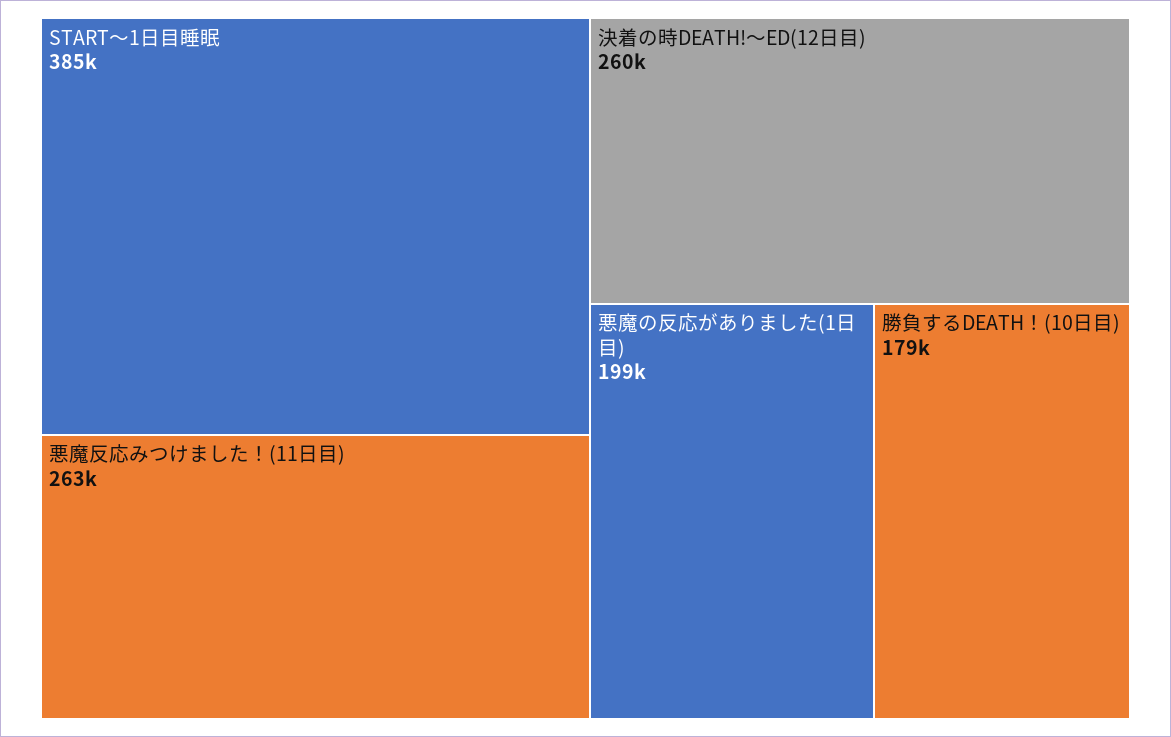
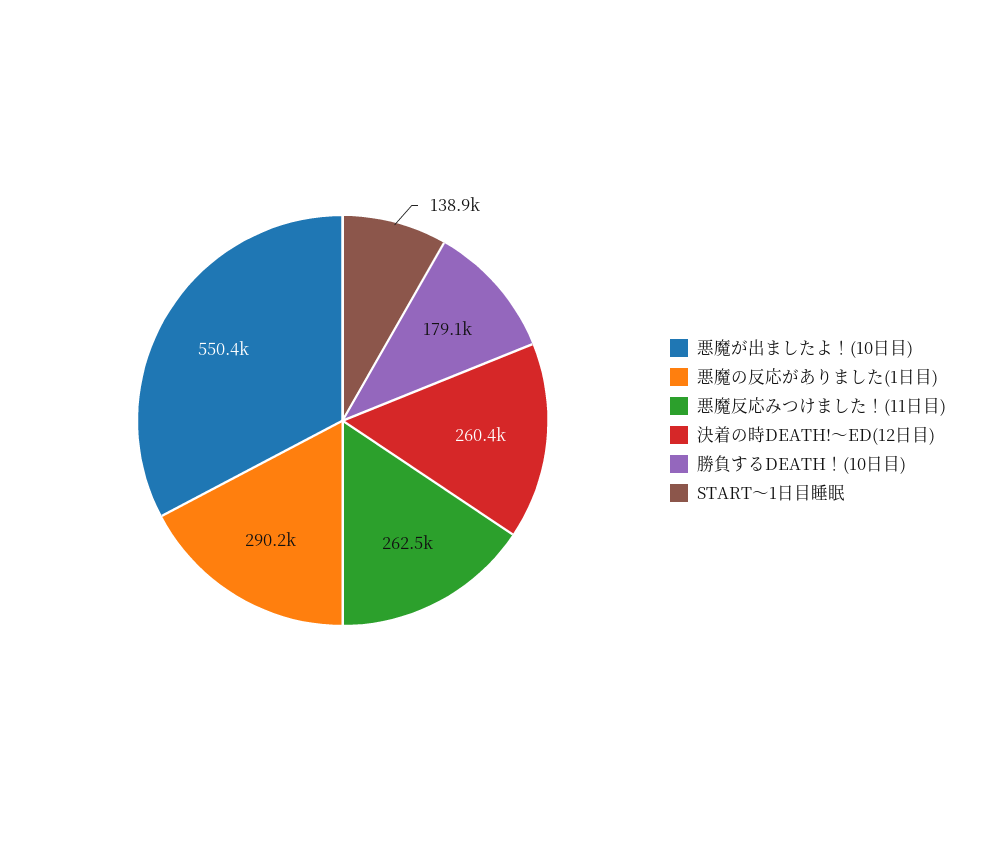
START～1日目睡眠: 385000 -> 138900
悪魔の反応がありました(1日目): 199000 -> 290200
悪魔が出ましたよ！(10日目): none -> 550400

